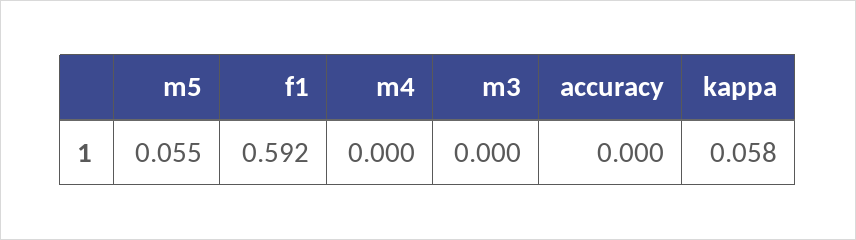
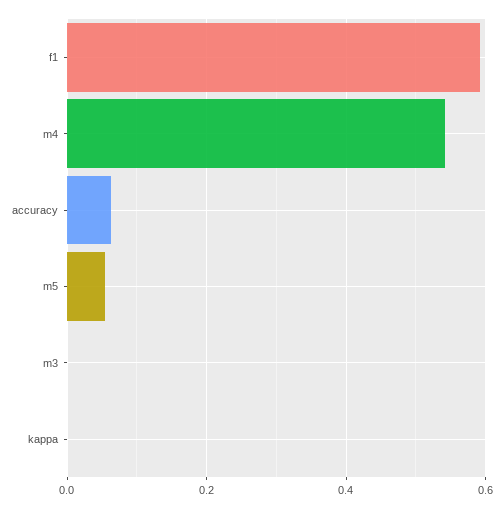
m4: 0 -> 0.54
accuracy: 0 -> 0.06
kappa: 0.058 -> 0

